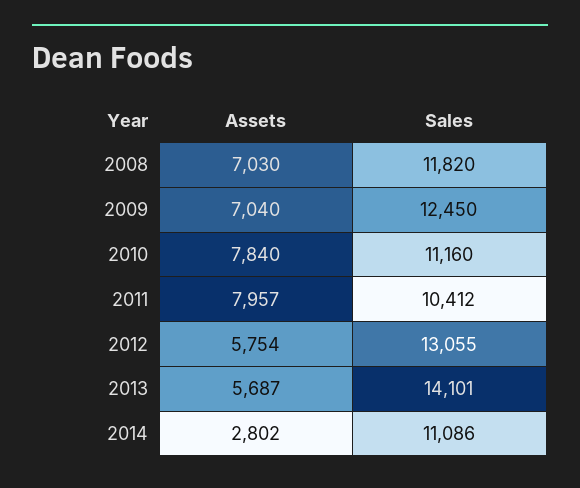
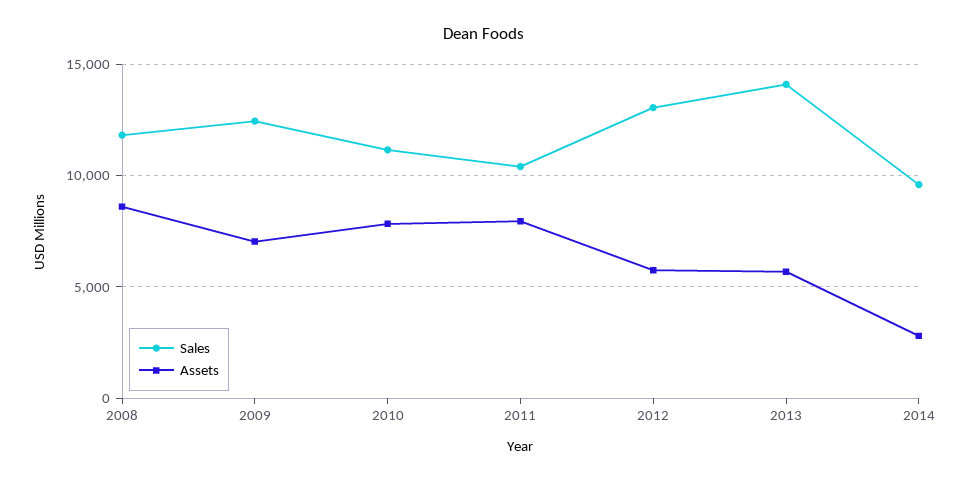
Assets, 2008: 7030 -> 8500
Sales, 2014: 11086 -> 9500

